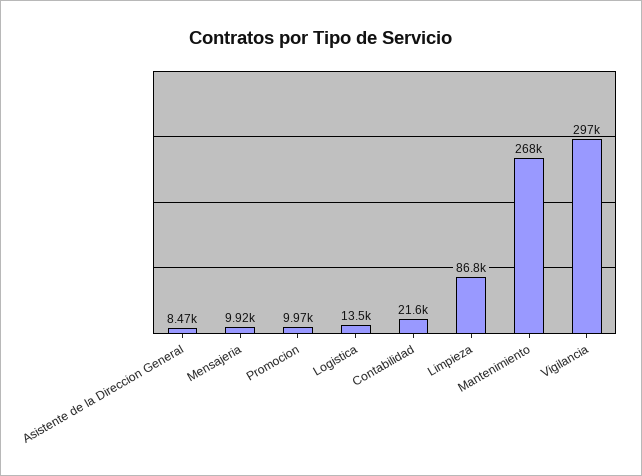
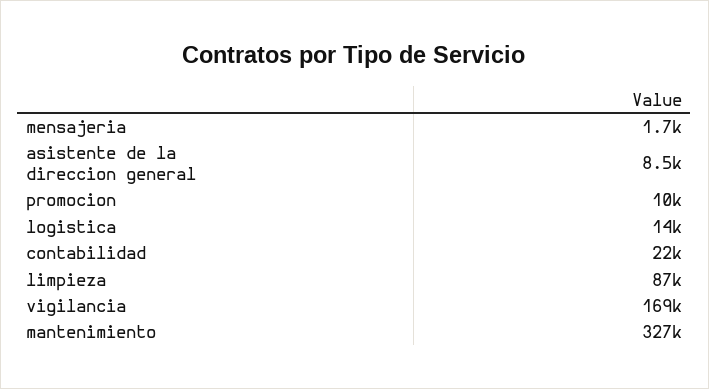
Mensajeria: 9920 -> 1700
Mantenimiento: 268000 -> 327000
Vigilancia: 297000 -> 169000

